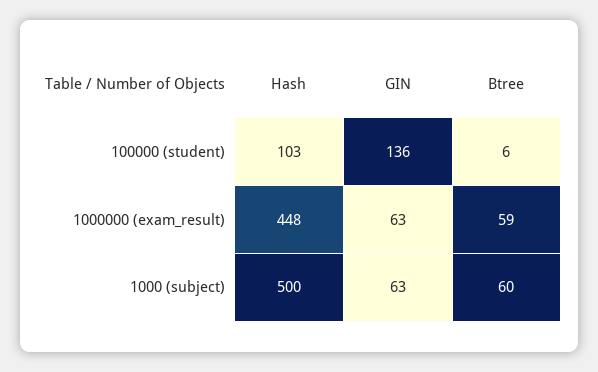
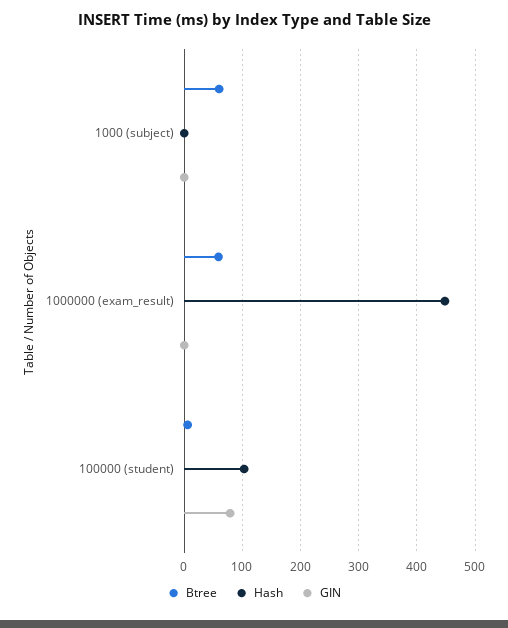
GIN, 100000 (student): 136 -> 80
GIN, 1000000 (exam_result): 63 -> 0
Hash, 1000 (subject): 500 -> 0
GIN, 1000 (subject): 63 -> 0

